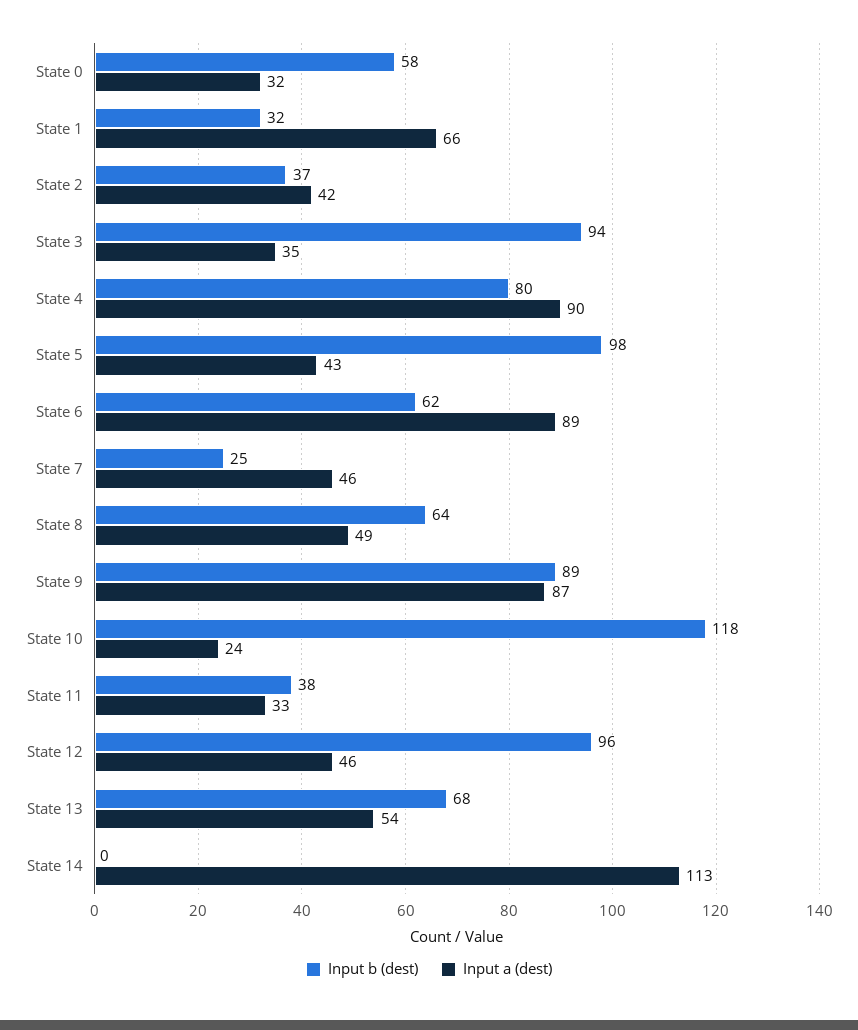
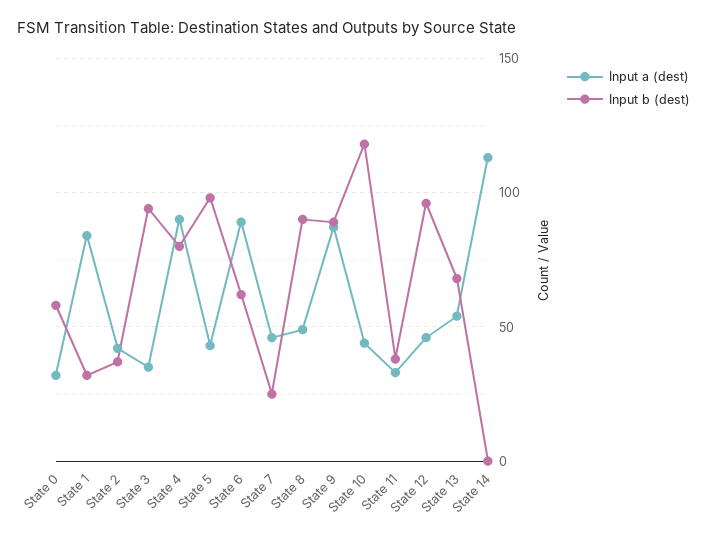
Input a (dest), State 1: 66 -> 85
Input b (dest), State 8: 64 -> 90
Input a (dest), State 10: 24 -> 45

